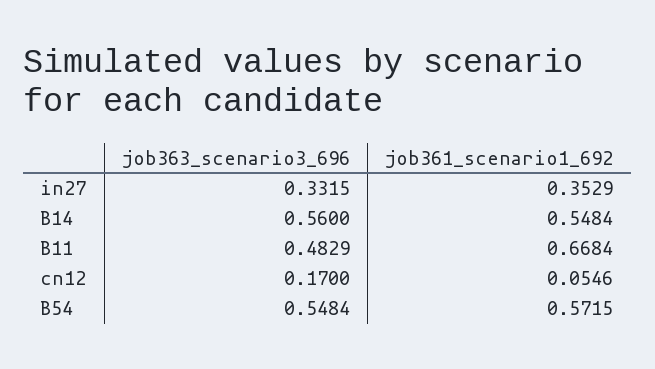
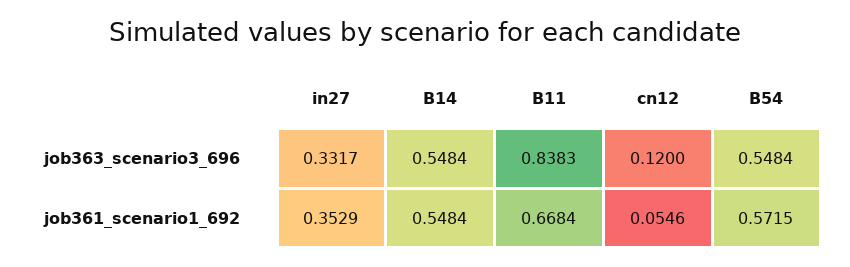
job363_scenario3_696, in27: 0.3315 -> 0.3317
job363_scenario3_696, B14: 0.56 -> 0.5484
job363_scenario3_696, B11: 0.4829 -> 0.8383
job363_scenario3_696, cn12: 0.17 -> 0.12

